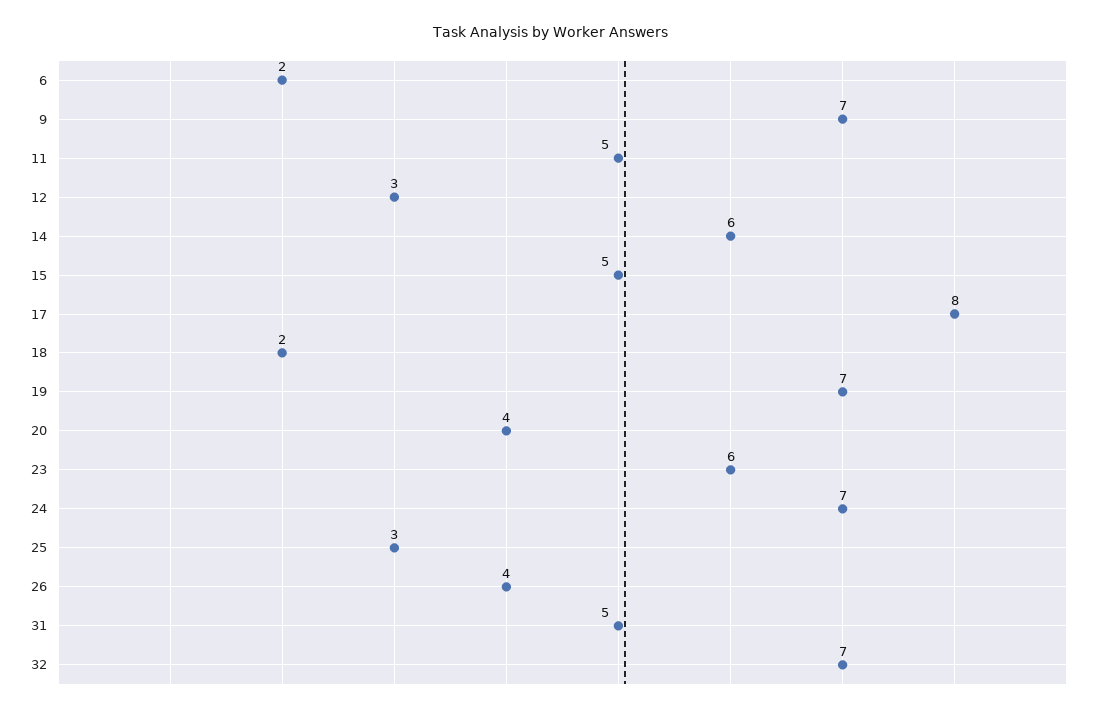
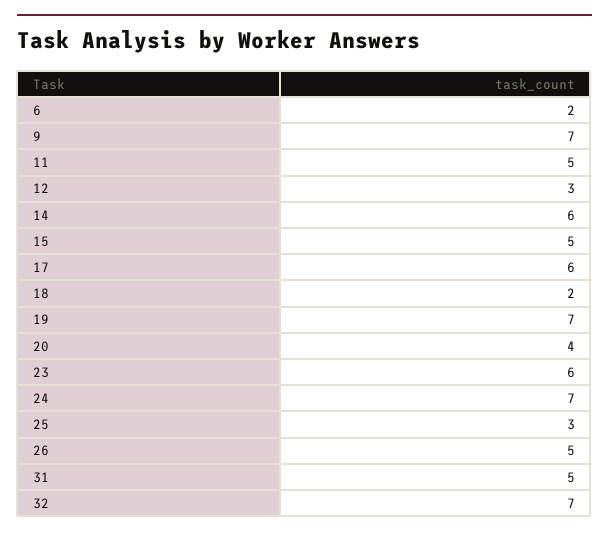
17: 8 -> 6
26: 4 -> 5

